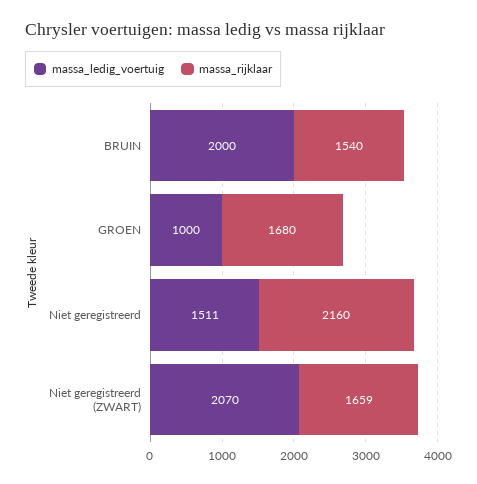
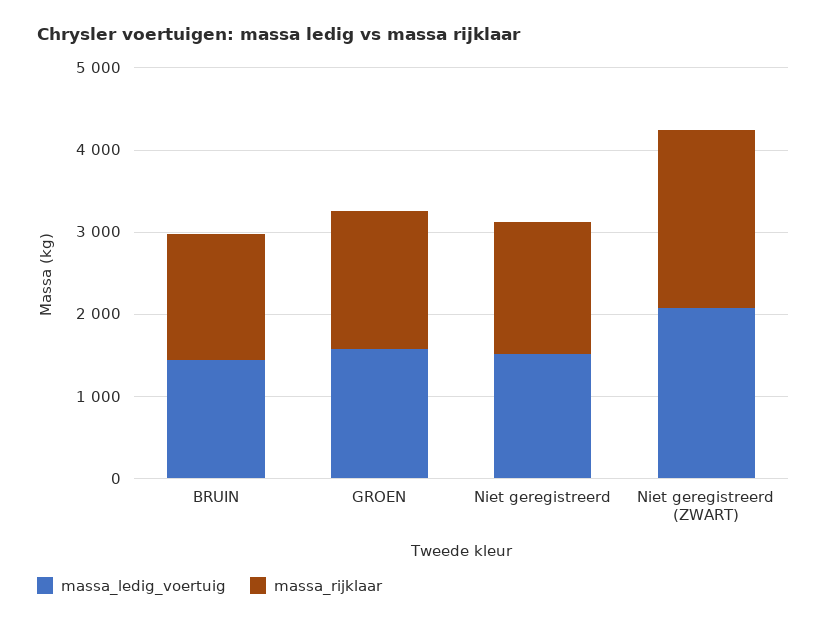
massa_ledig_voertuig, BRUIN: 2000 -> 1400
massa_ledig_voertuig, GROEN: 1000 -> 1600
massa_rijklaar, Niet geregistreerd: 2160 -> 1600
massa_rijklaar, Niet geregistreerd (ZWART): 1659 -> 2200

